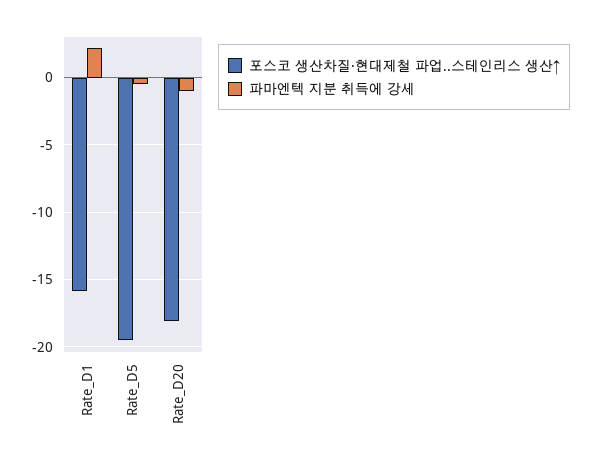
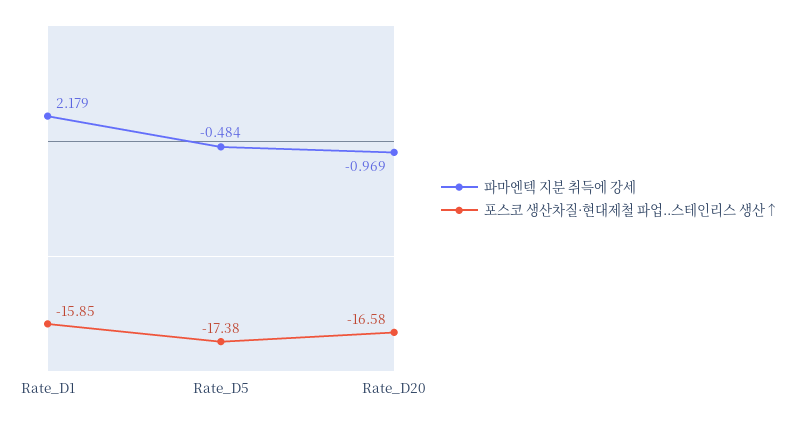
포스코 생산차질·현대제철 파업..스테인리스 생산↑, Rate_D5: -19.5 -> -17.38
포스코 생산차질·현대제철 파업..스테인리스 생산↑, Rate_D20: -18 -> -16.58

